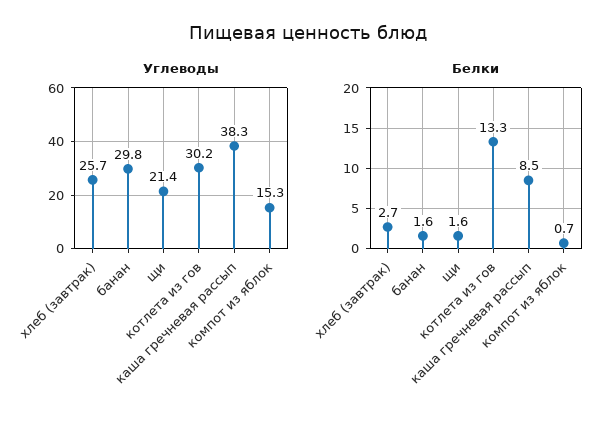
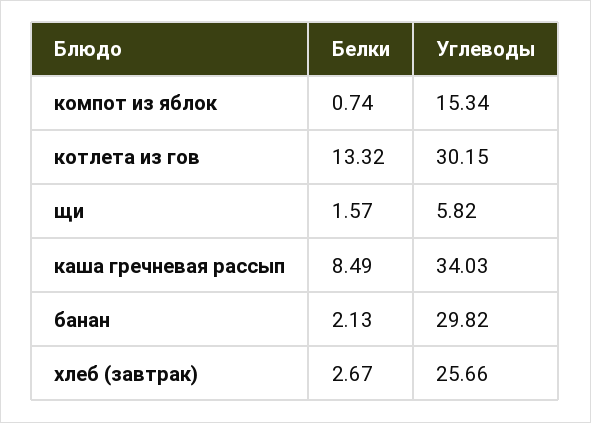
Углеводы, щи: 21.4 -> 5.82
Углеводы, каша гречневая рассып: 38.3 -> 34.03
Белки, банан: 1.6 -> 2.13

